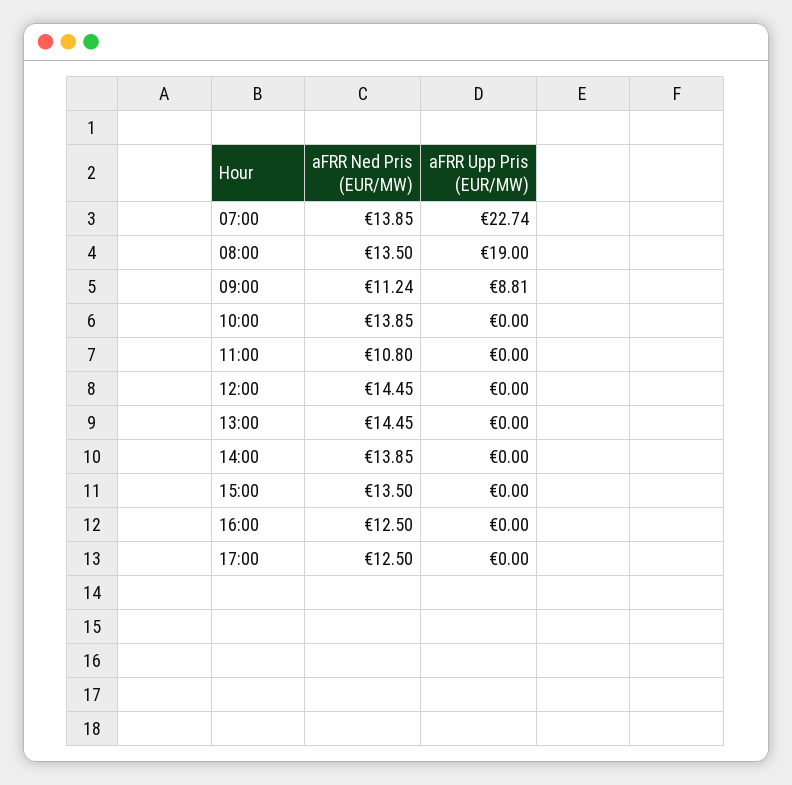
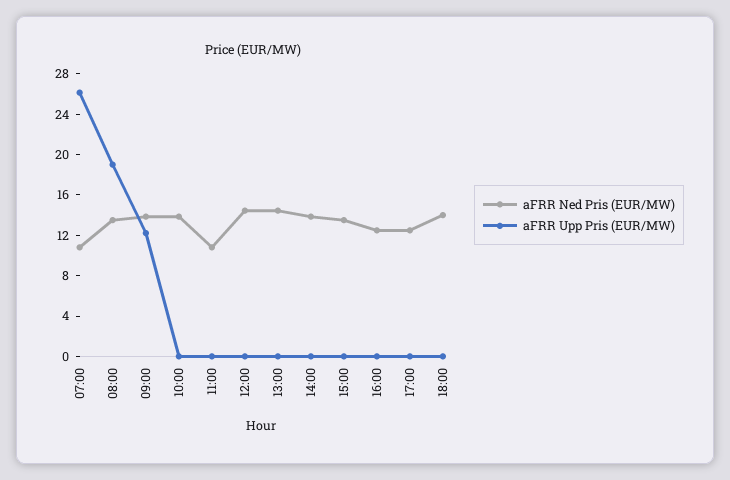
aFRR Ned Pris (EUR/MW), 07:00: 13.85 -> 11
aFRR Upp Pris (EUR/MW), 07:00: 22.74 -> 26
aFRR Ned Pris (EUR/MW), 09:00: 11.24 -> 14
aFRR Upp Pris (EUR/MW), 09:00: 8.81 -> 12
aFRR Ned Pris (EUR/MW), 18:00: none -> 14
aFRR Upp Pris (EUR/MW), 18:00: none -> 0

